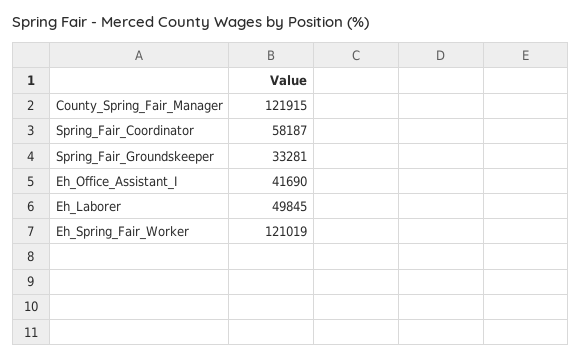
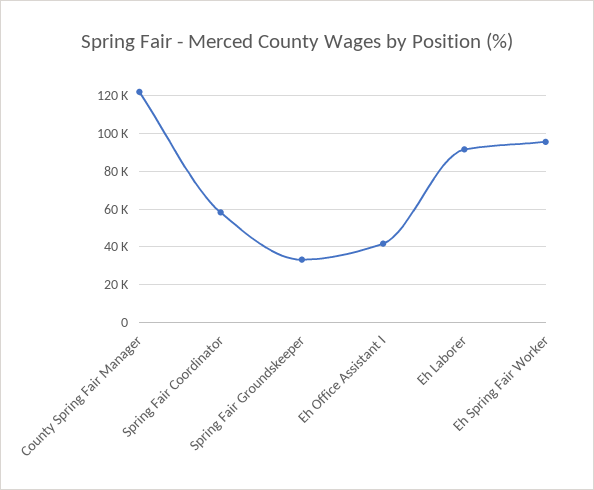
Eh_Laborer: 49845 -> 90000
Eh_Spring_Fair_Worker: 121019 -> 95000

